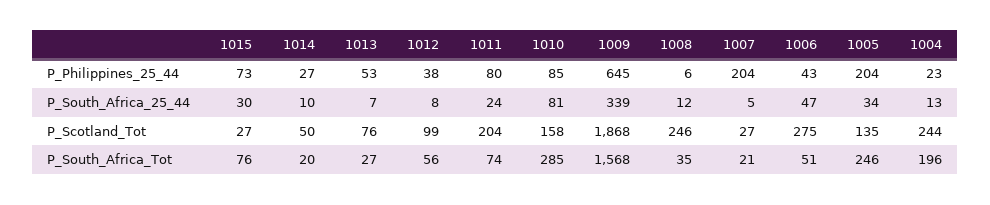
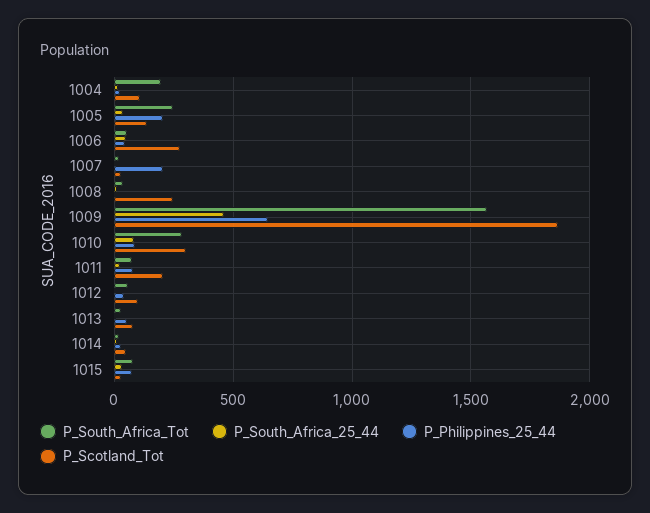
P_South_Africa_25_44, 1009: 339 -> 450
P_Scotland_Tot, 1010: 158 -> 300
P_Scotland_Tot, 1004: 244 -> 100

